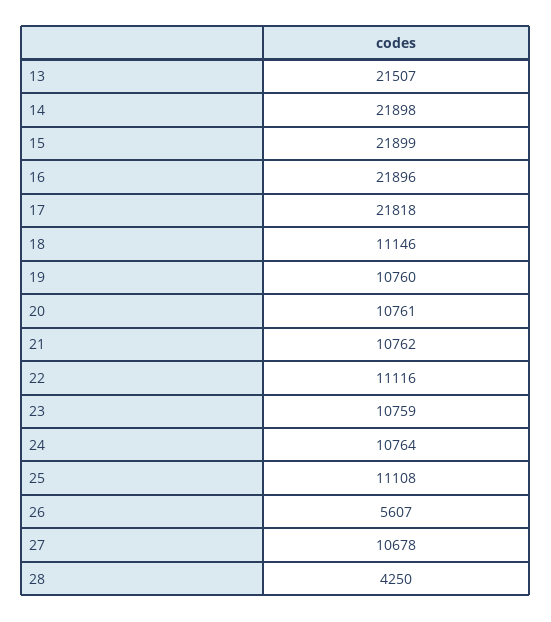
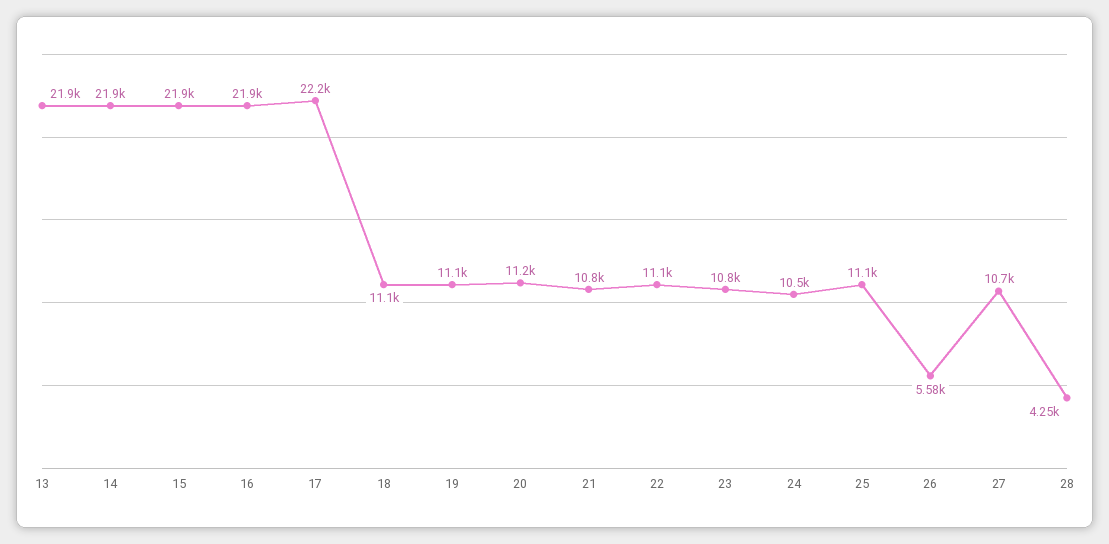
13: 21507 -> 21900
17: 21818 -> 22200
19: 10760 -> 11100
20: 10761 -> 11200
24: 10764 -> 10500
26: 5607 -> 5580

